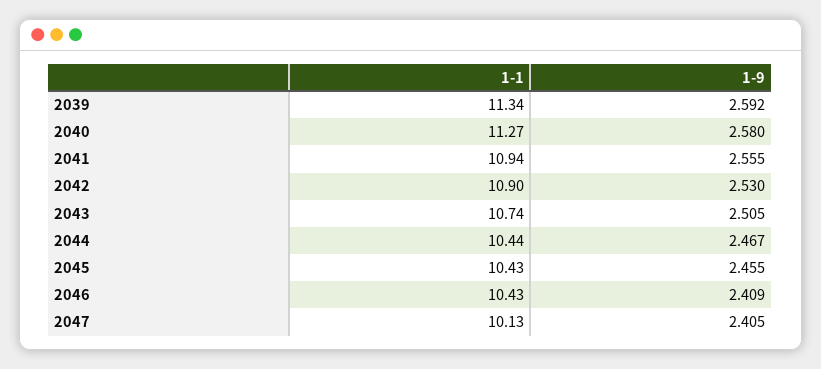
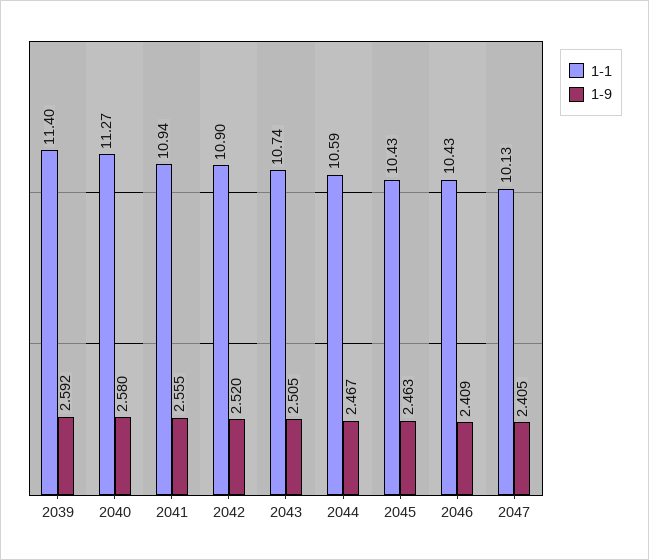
1-1, 2039: 11.34 -> 11.4
1-9, 2042: 2.53 -> 2.52
1-1, 2044: 10.44 -> 10.59
1-9, 2045: 2.455 -> 2.463

